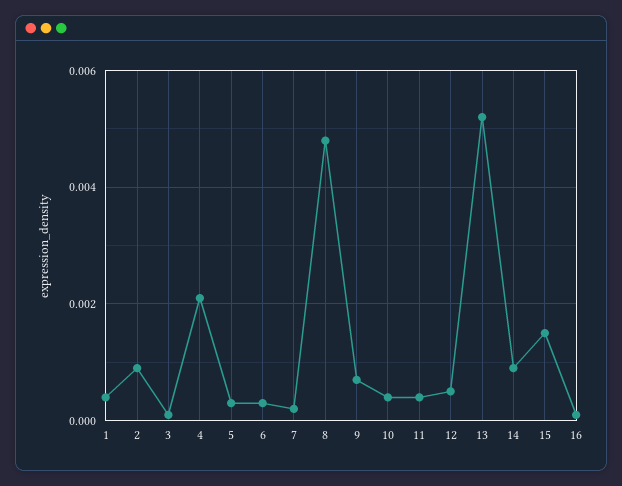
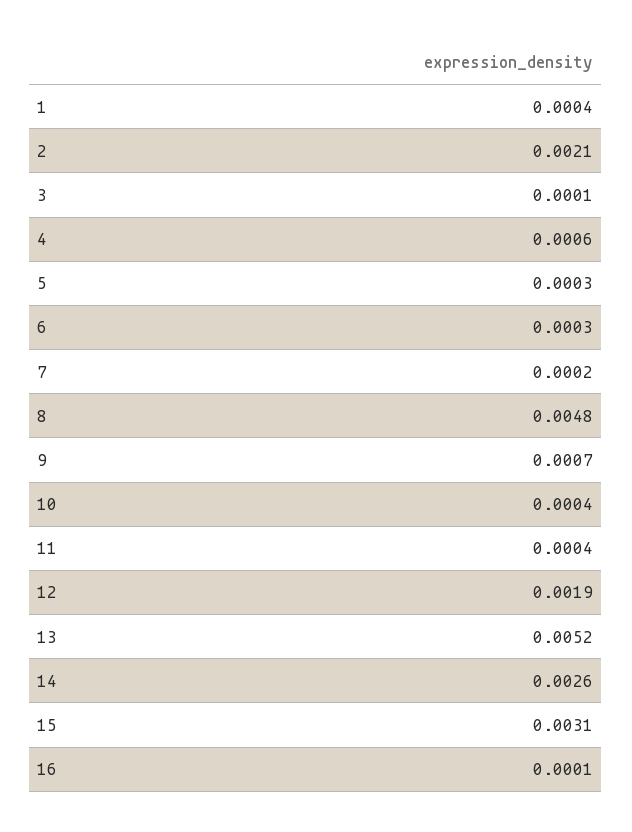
2: 0.001 -> 0.0021
4: 0.002 -> 0.0006
12: 0.0005 -> 0.0019
14: 0.001 -> 0.0026
15: 0.0015 -> 0.0031

